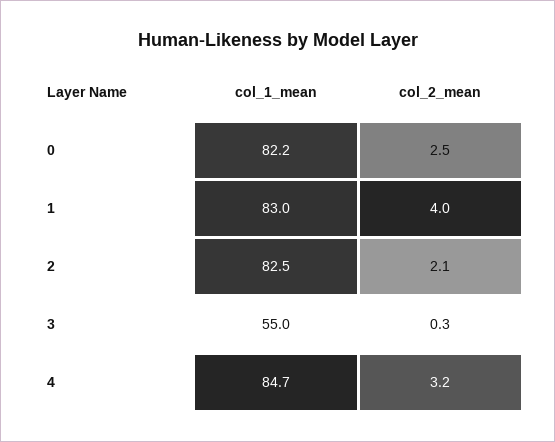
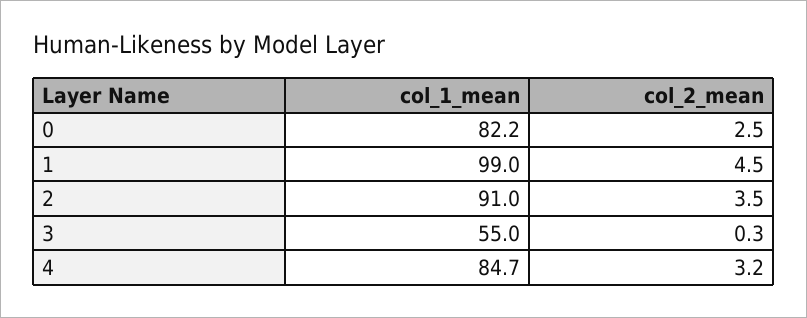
col_1_mean, 1: 83 -> 99
col_2_mean, 1: 4 -> 4.5
col_1_mean, 2: 82.5 -> 91
col_2_mean, 2: 2.1 -> 3.5

